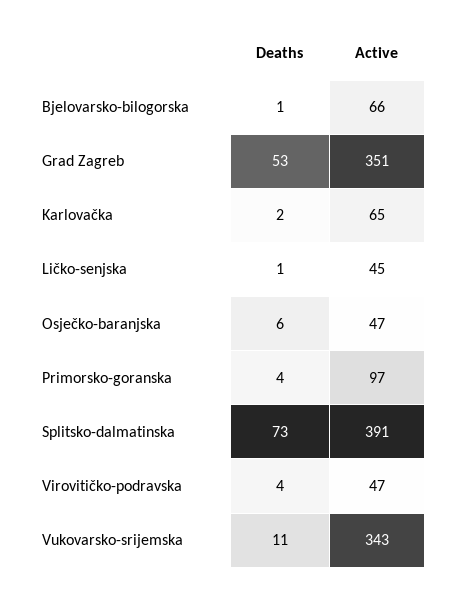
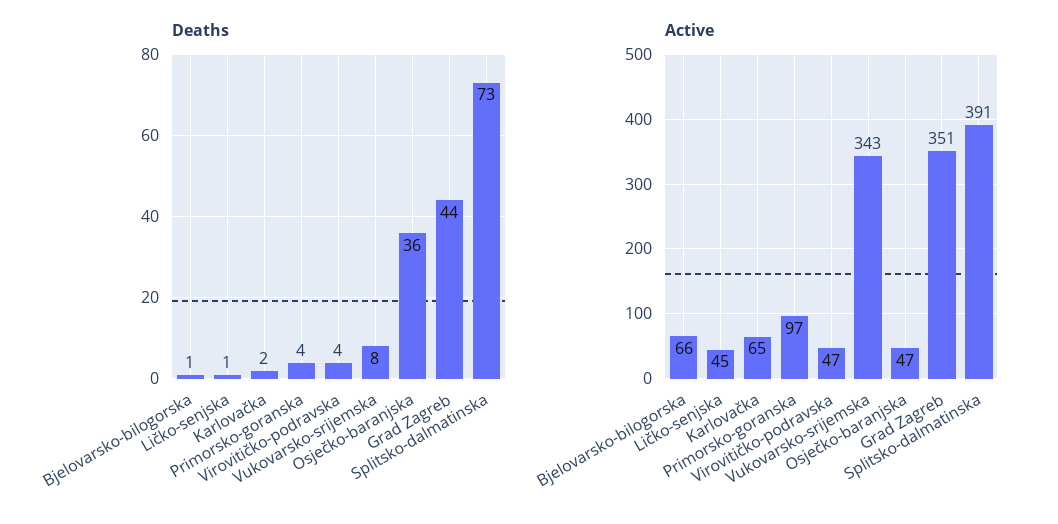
Deaths, Grad Zagreb: 53 -> 44
Deaths, Osječko-baranjska: 6 -> 36
Deaths, Vukovarsko-srijemska: 11 -> 8

